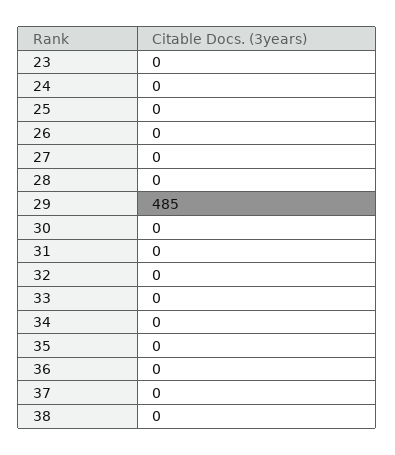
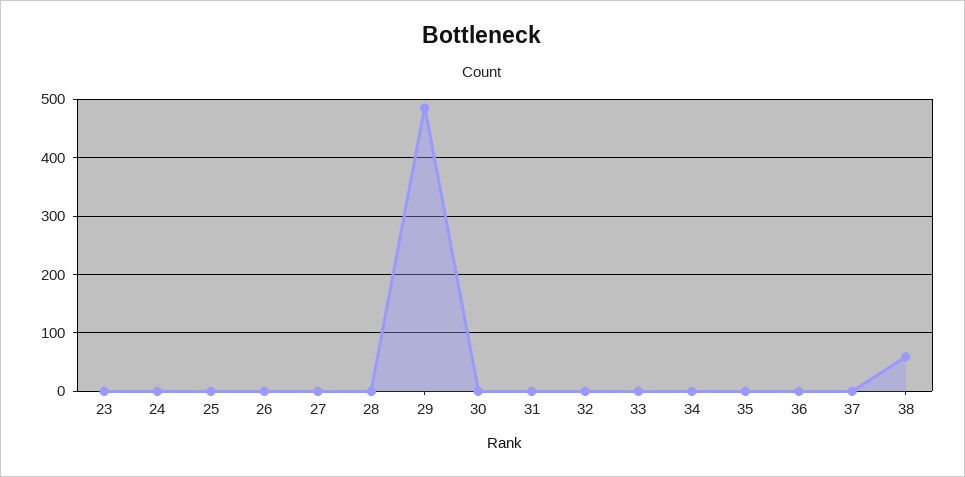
38: 0 -> 60

